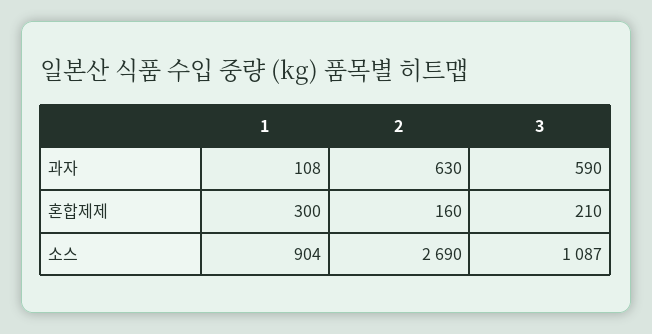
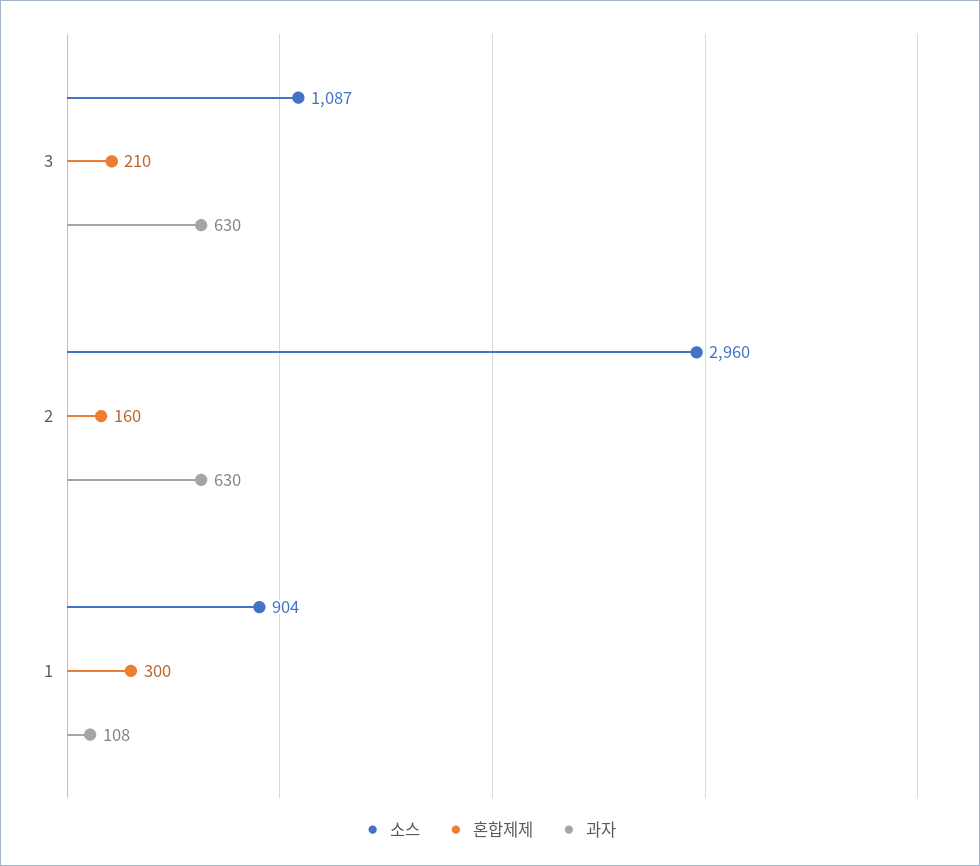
과자, 3: 590 -> 630
소스, 2: 2690 -> 2960

